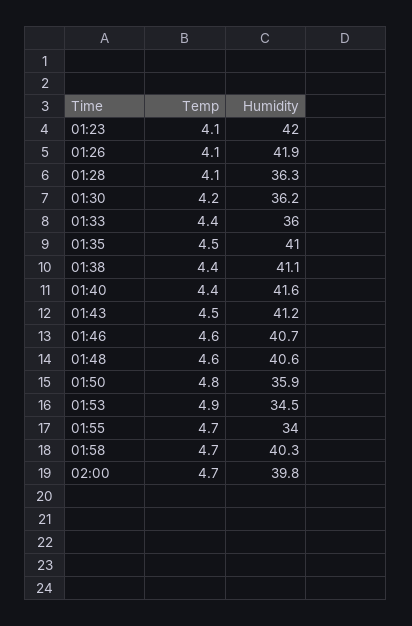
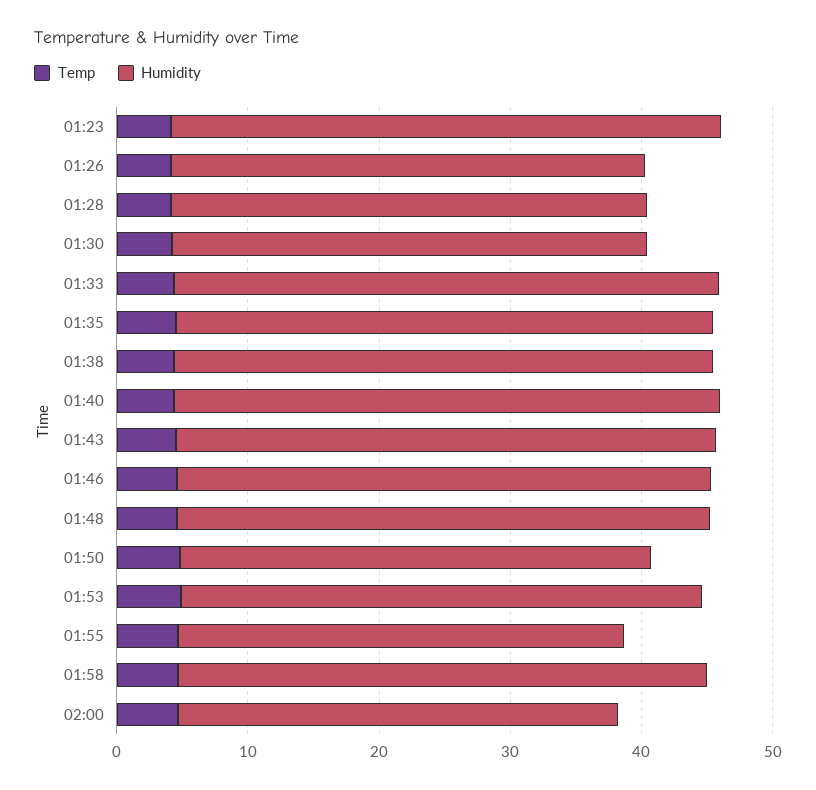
Humidity, 01:26: 41.9 -> 36
Humidity, 01:33: 36 -> 42
Humidity, 01:53: 34.5 -> 40
Humidity, 02:00: 39.8 -> 34

